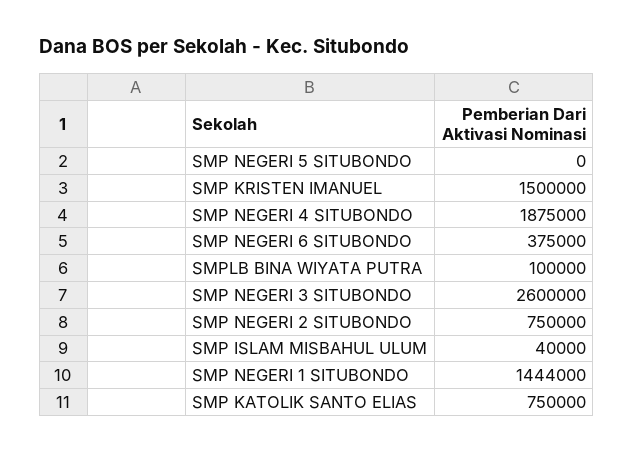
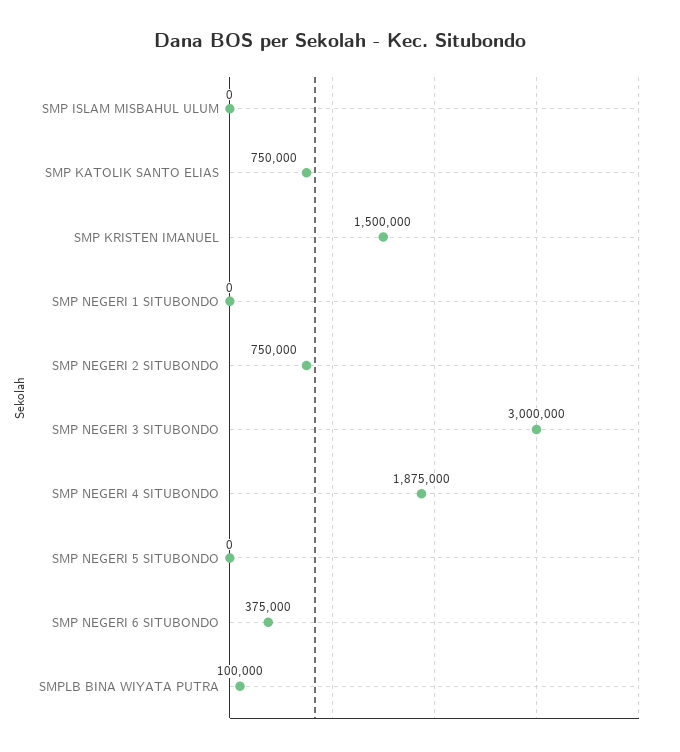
SMP NEGERI 3 SITUBONDO: 2600000 -> 3000000
SMP ISLAM MISBAHUL ULUM: 40000 -> 0
SMP NEGERI 1 SITUBONDO: 1444000 -> 0

